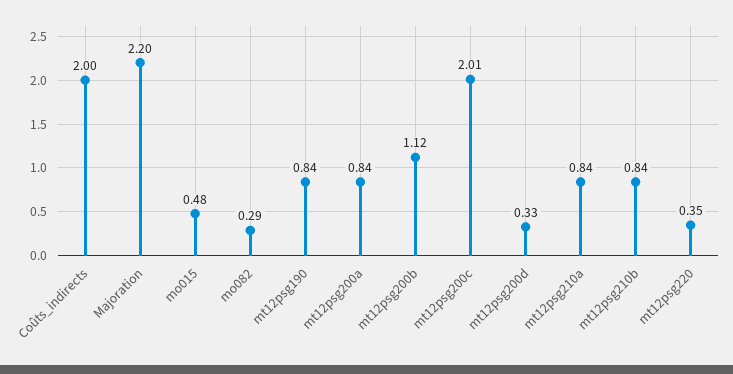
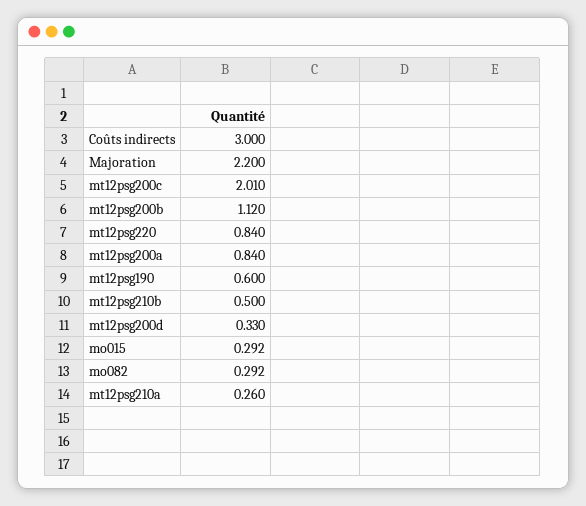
Coûts_indirects: 2 -> 3
mo015: 0.48 -> 0.292
mt12psg190: 0.84 -> 0.6
mt12psg210a: 0.84 -> 0.26
mt12psg210b: 0.84 -> 0.5
mt12psg220: 0.35 -> 0.84

